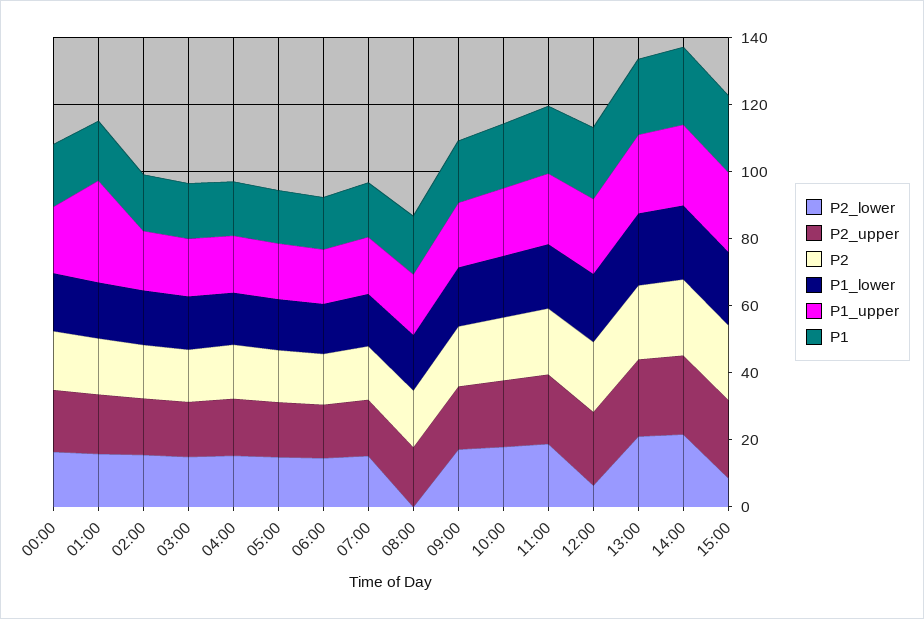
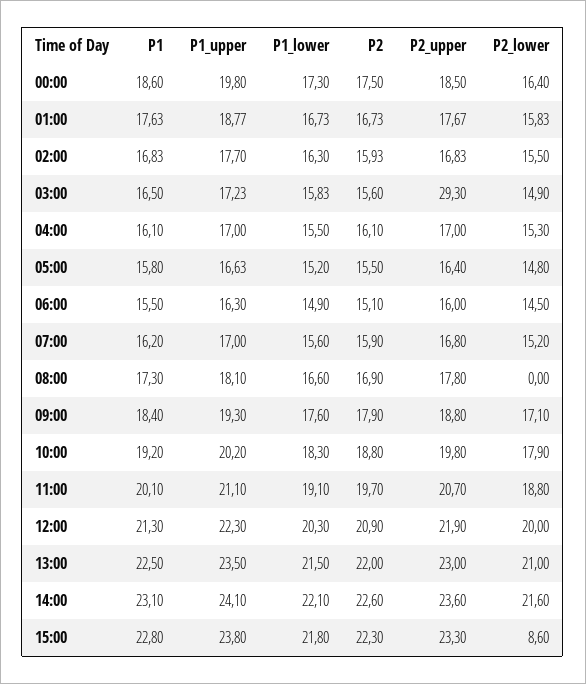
P1_upper, 01:00: 30 -> 18.77
P2_upper, 03:00: 15 -> 29.3
P2_lower, 12:00: 5 -> 20

